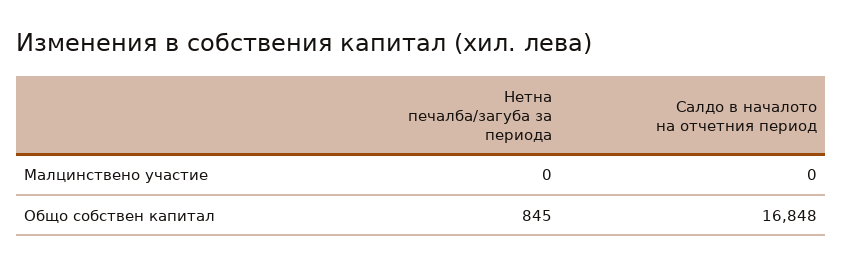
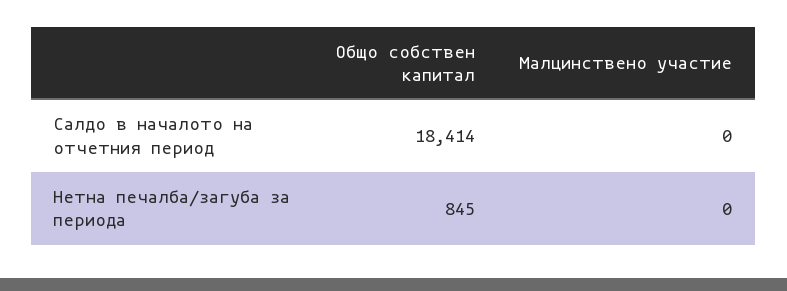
Салдо в началото на отчетния период, Общо собствен капитал: 16848 -> 18414

